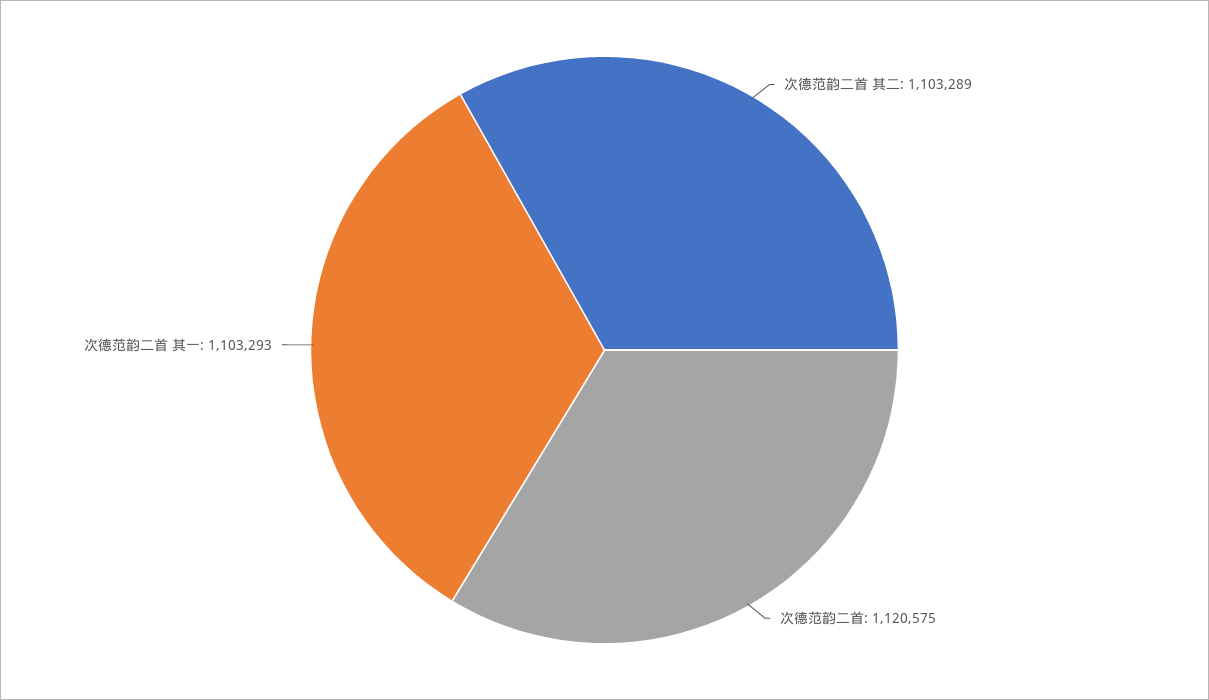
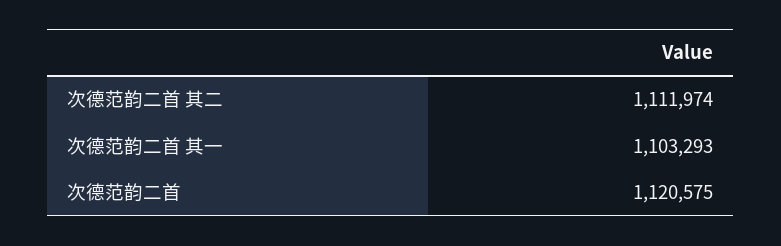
次德范韵二首 其二: 1103289 -> 1111974

